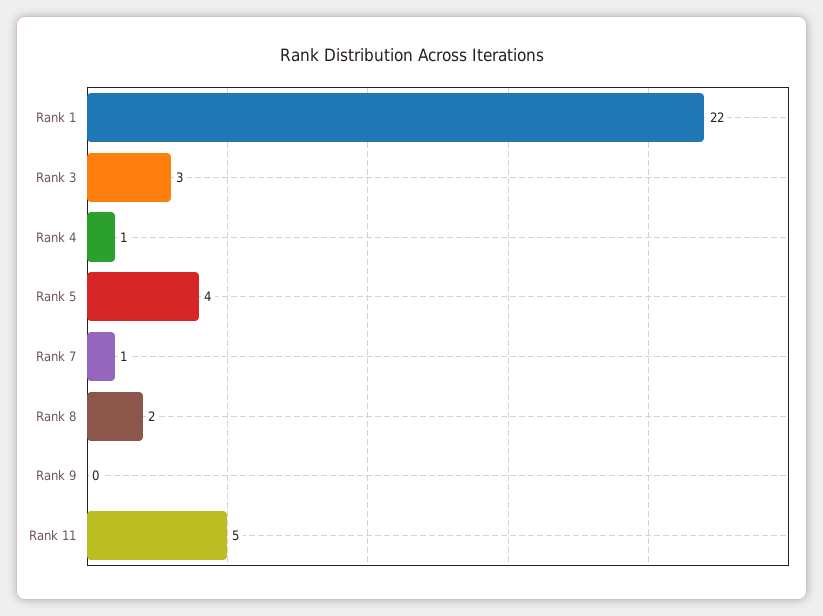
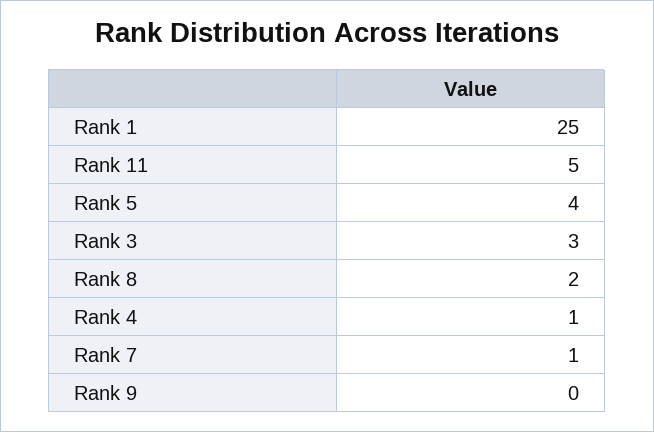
Rank 1: 22 -> 25

